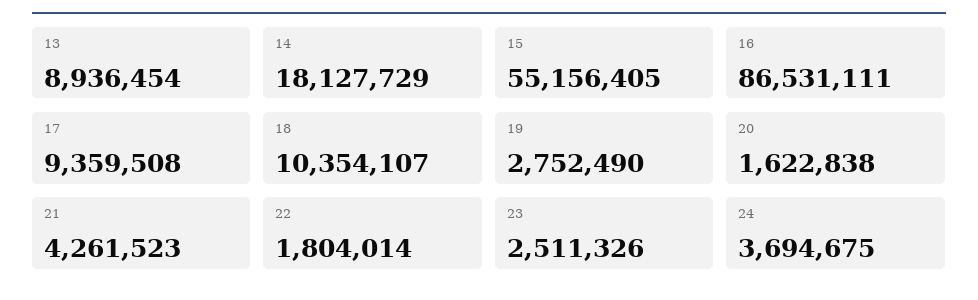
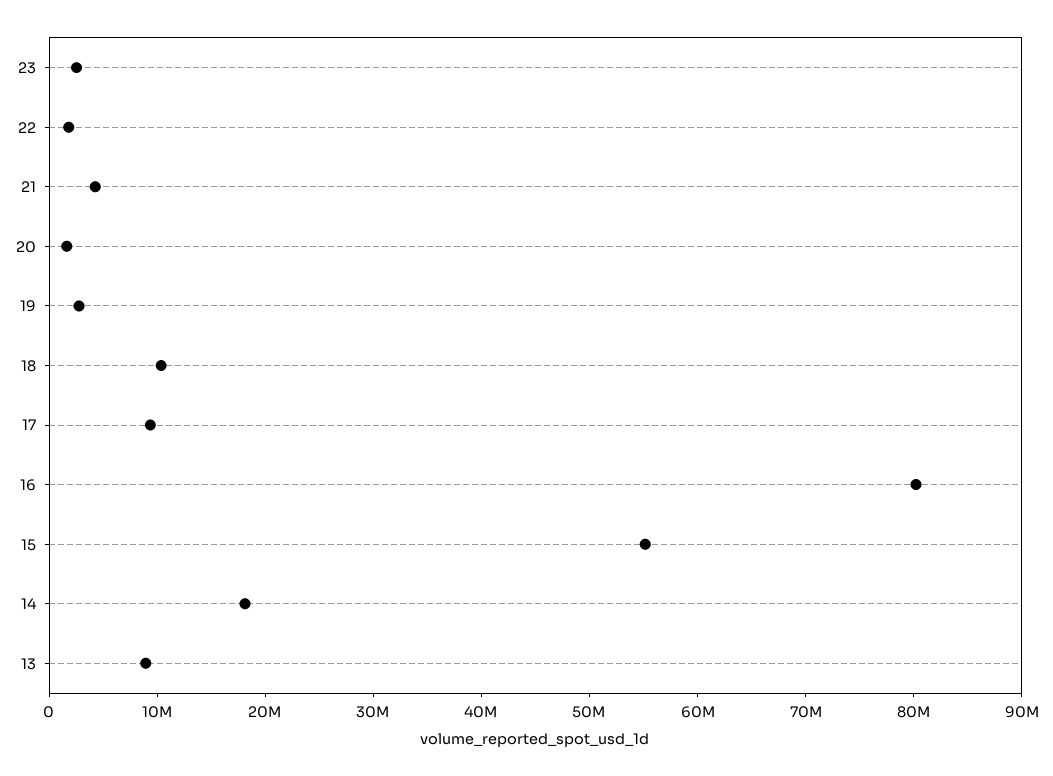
16: 86531111 -> 80000000
24: 3694675 -> none

